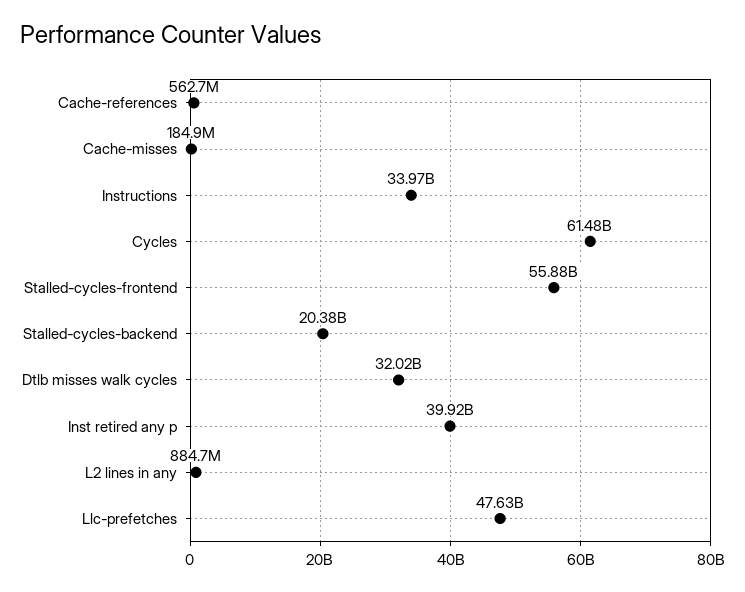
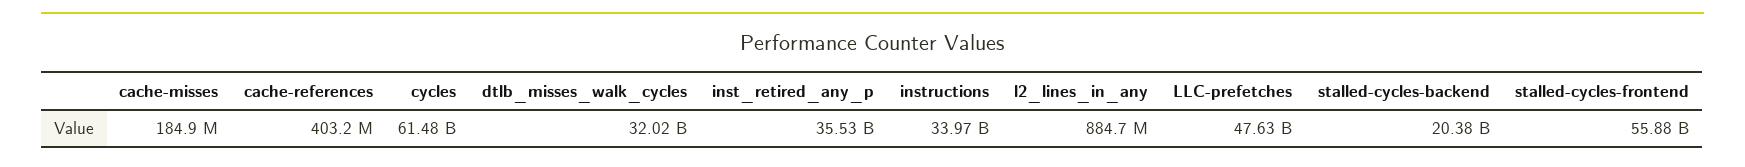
Cache-references: 562700000 -> 403200000
Inst retired any p: 39920000000 -> 35530000000

